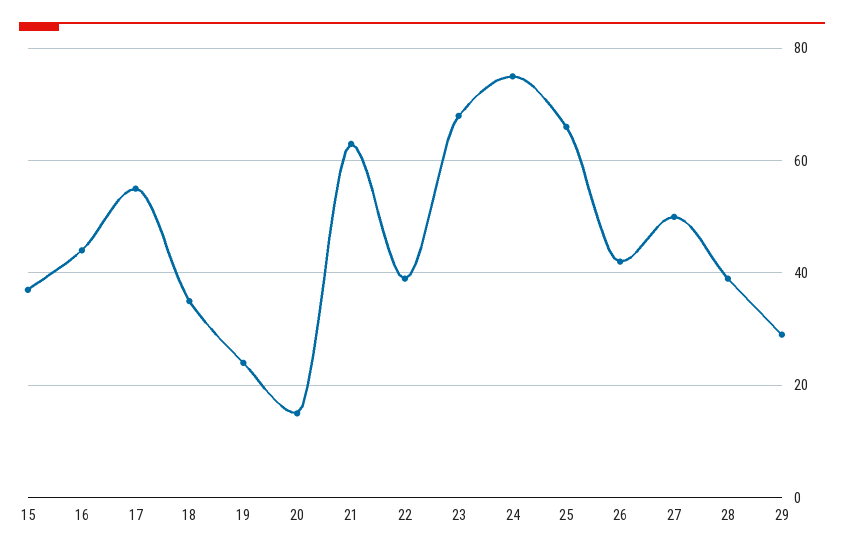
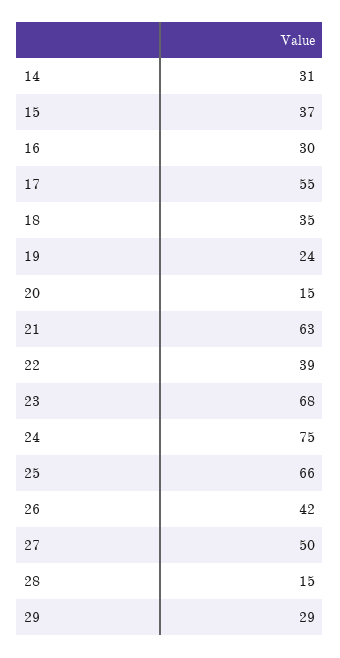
16: 45 -> 30
28: 40 -> 15
14: none -> 31

